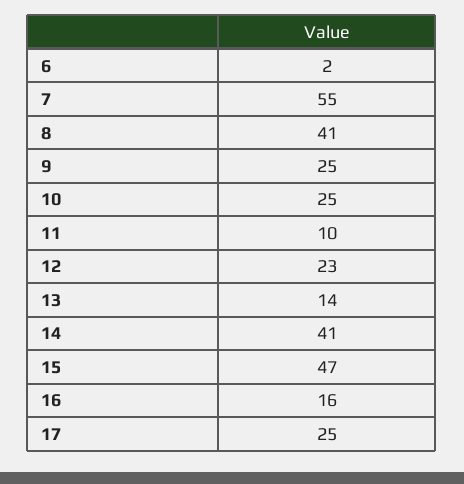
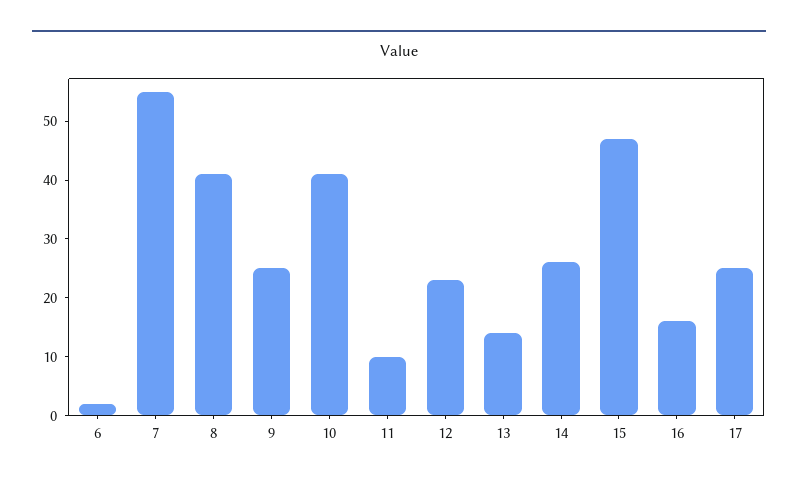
10: 25 -> 40
14: 41 -> 25

